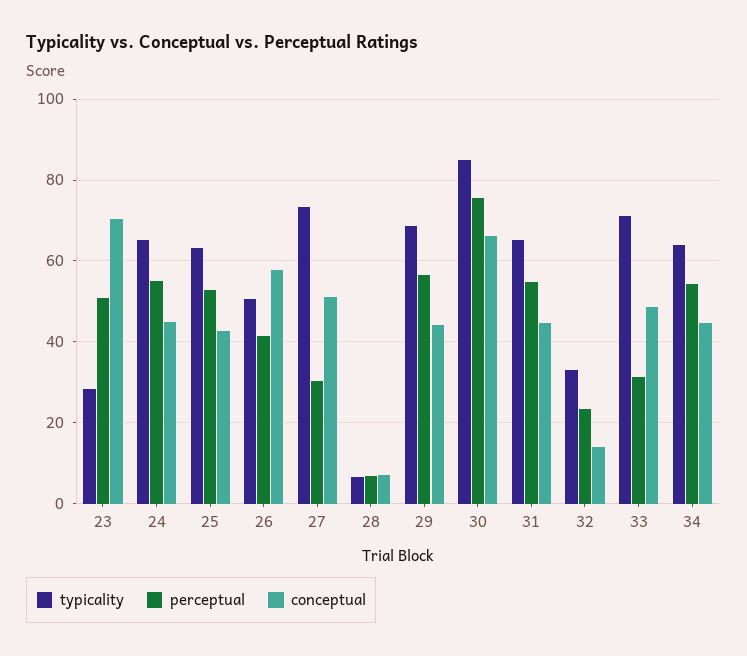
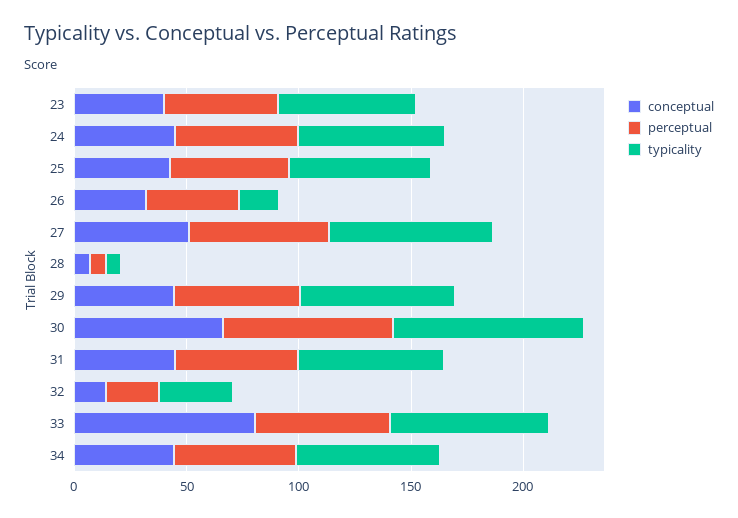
typicality, 23: 28 -> 60
conceptual, 23: 70 -> 40
typicality, 26: 50 -> 20
conceptual, 26: 58 -> 30
perceptual, 27: 30 -> 60
perceptual, 33: 32 -> 60
conceptual, 33: 48 -> 80

